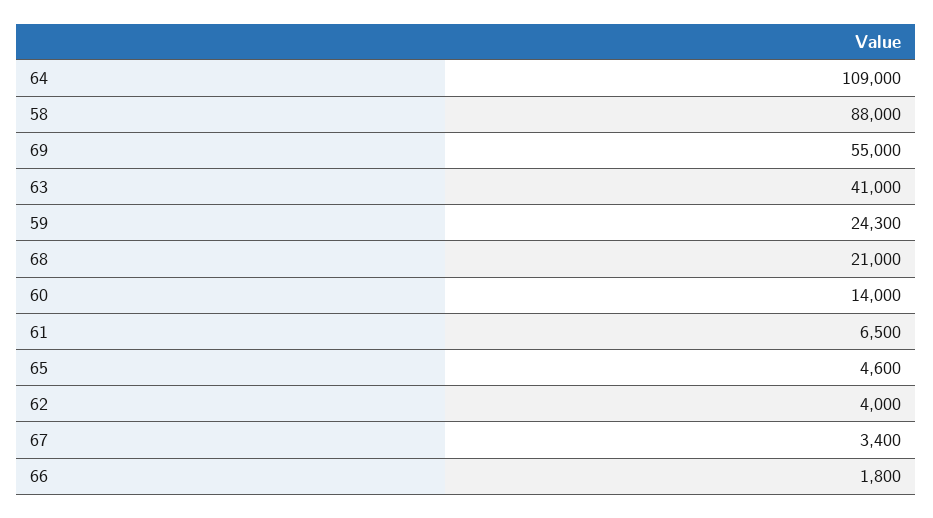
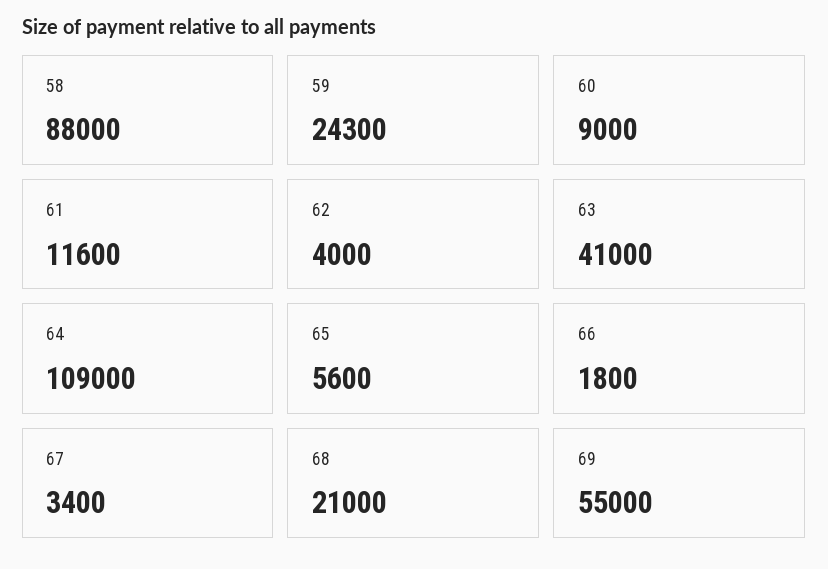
60: 14000 -> 9000
61: 6500 -> 11600
65: 4600 -> 5600

